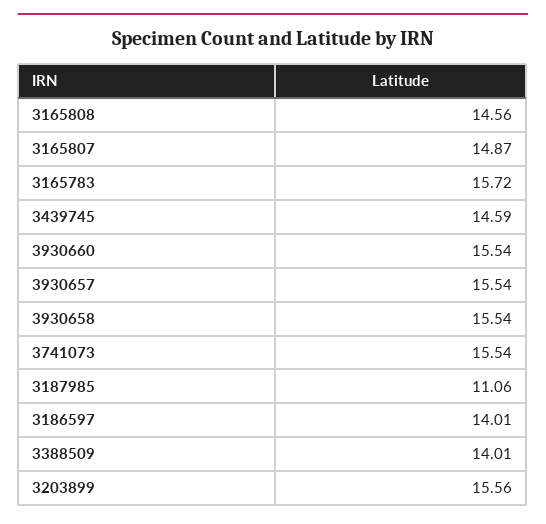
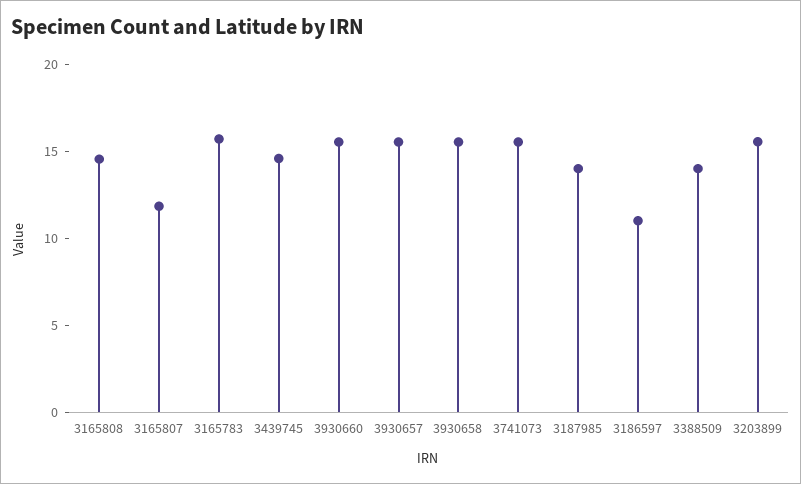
3165807: 14.87 -> 12
3187985: 11.06 -> 14
3186597: 14.01 -> 11

